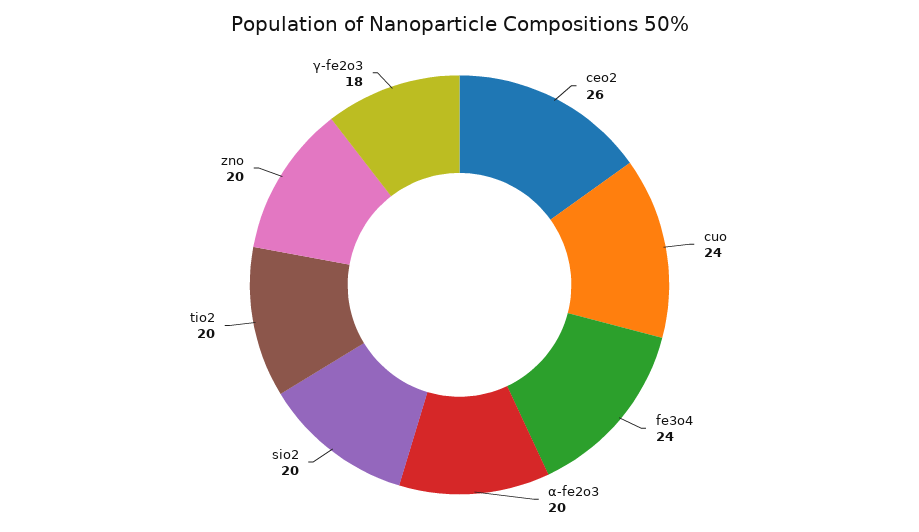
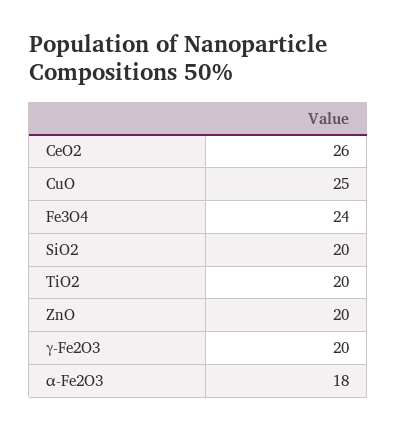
cuo: 24 -> 25
α-fe2o3: 20 -> 18
γ-fe2o3: 18 -> 20

